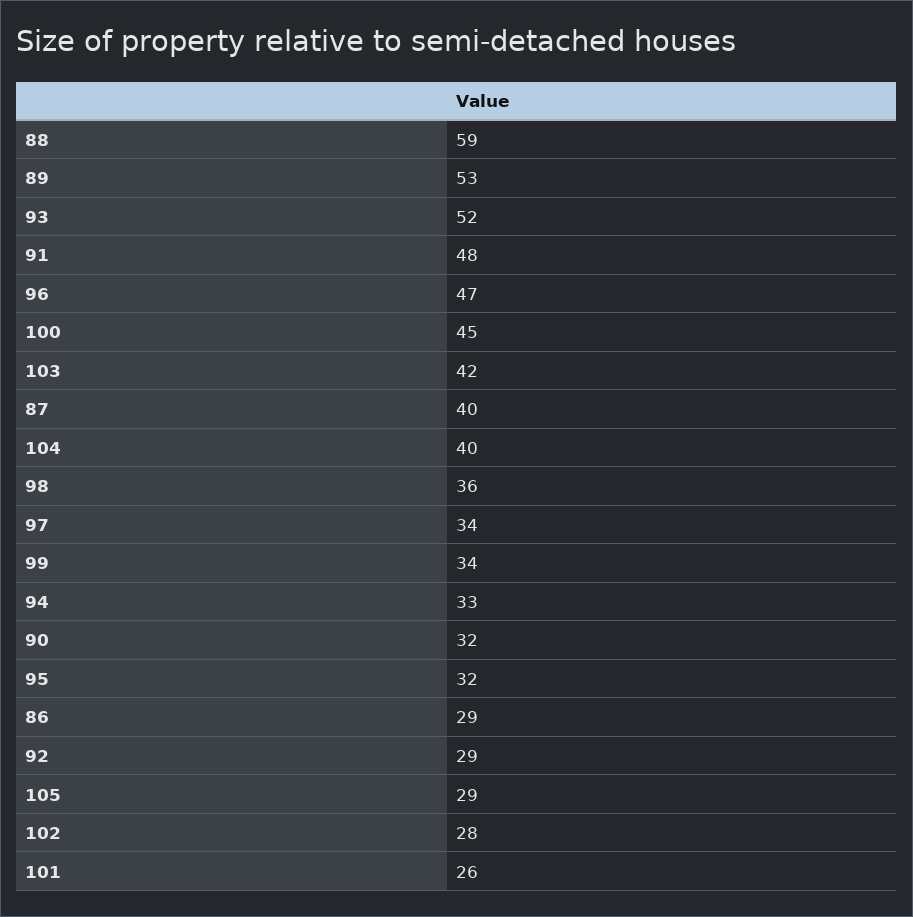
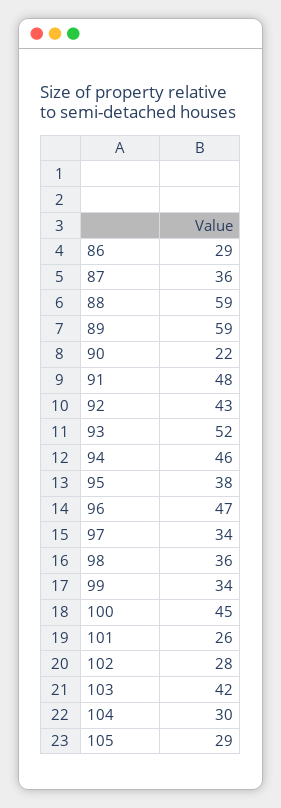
89: 53 -> 59
87: 40 -> 36
104: 40 -> 30
94: 33 -> 46
90: 32 -> 22
95: 32 -> 38
92: 29 -> 43

